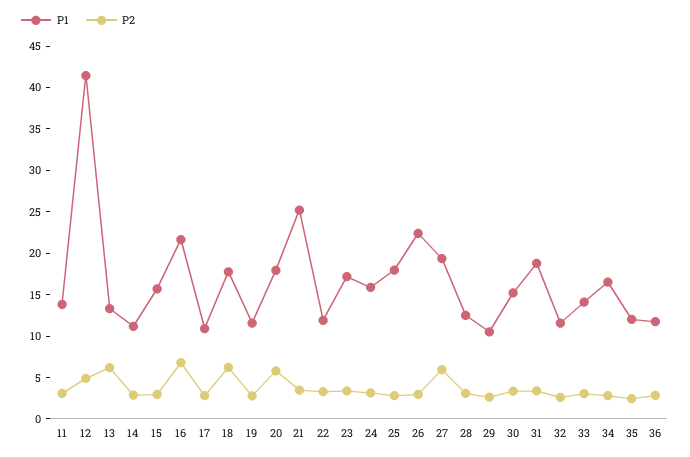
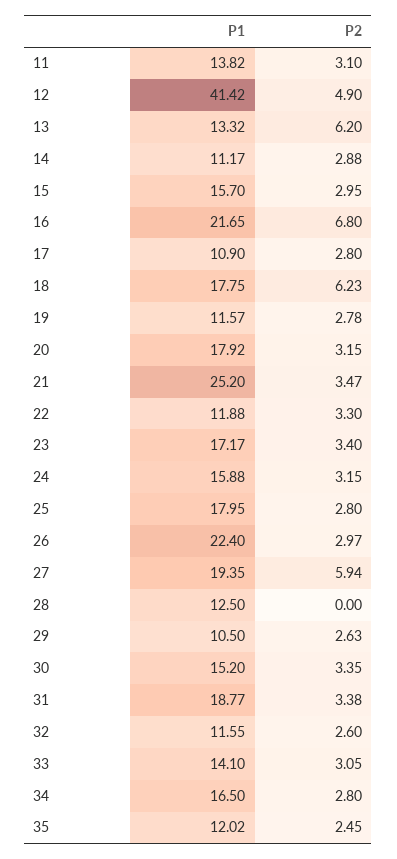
P2, 20: 6 -> 3.15
P2, 28: 3 -> 0
P1, 36: 12 -> none
P2, 36: 3 -> none

